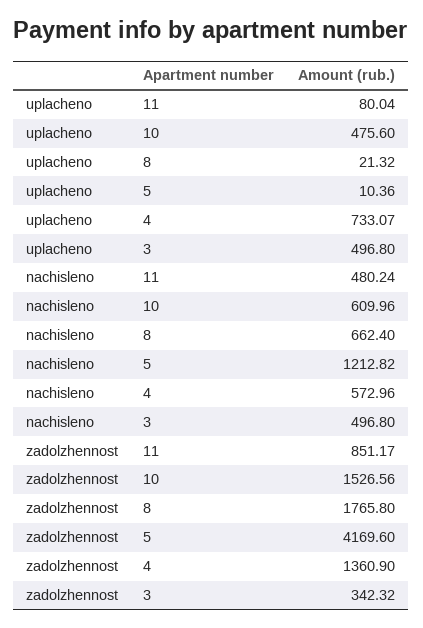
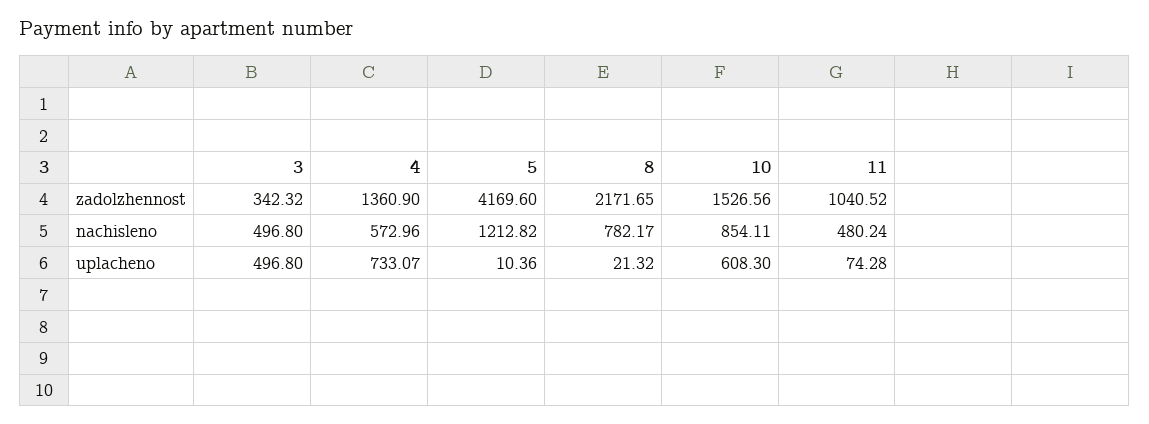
uplacheno, 11: 80.04 -> 74.28
uplacheno, 10: 475.6 -> 608.3
nachisleno, 10: 609.96 -> 854.11
nachisleno, 8: 662.4 -> 782.17
zadolzhennost, 11: 851.17 -> 1040.52
zadolzhennost, 8: 1765.8 -> 2171.65

